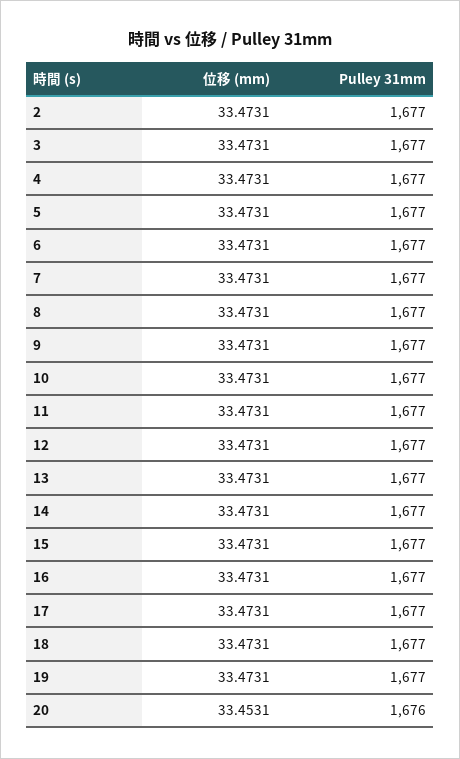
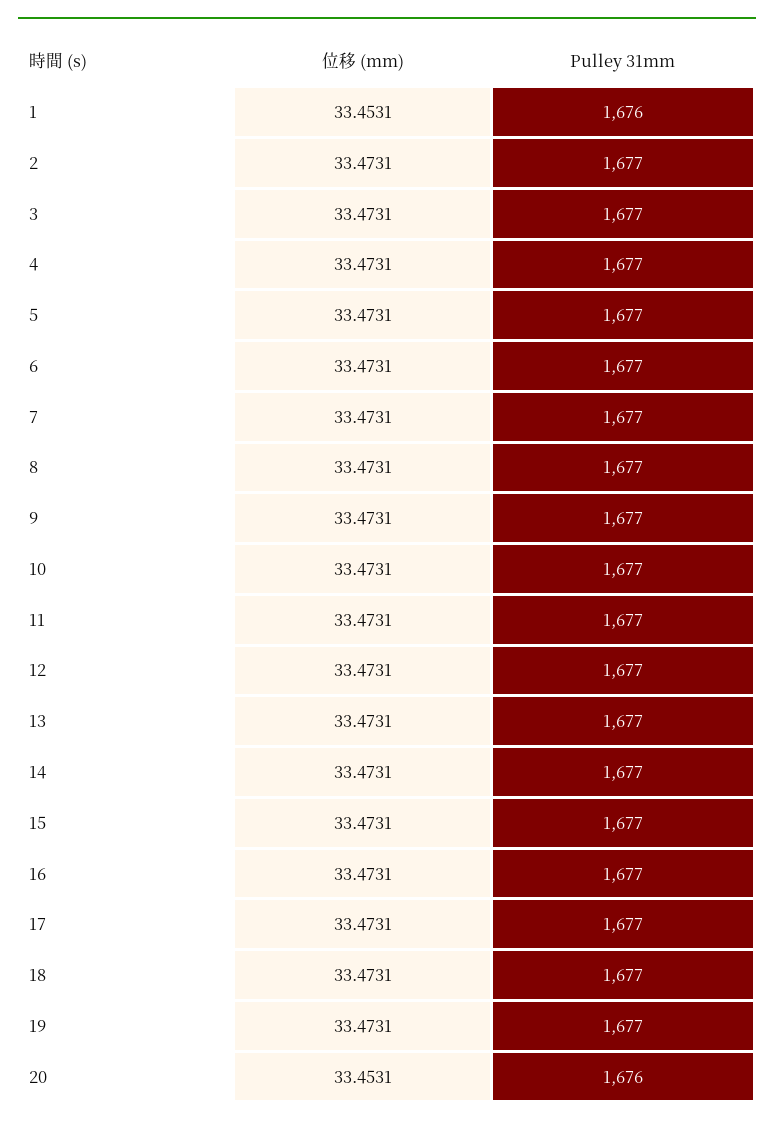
位移 (mm), 1: none -> 33.4531
Pulley 31mm, 1: none -> 1676

